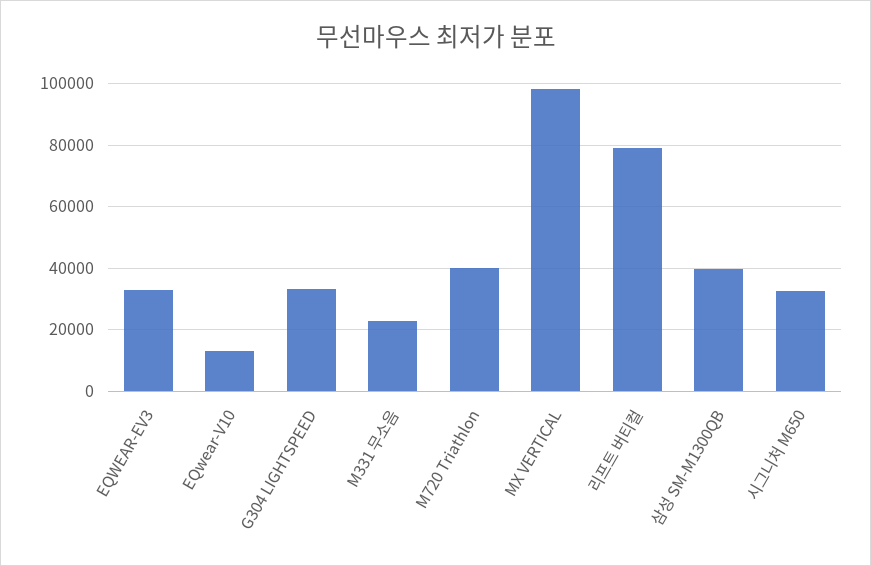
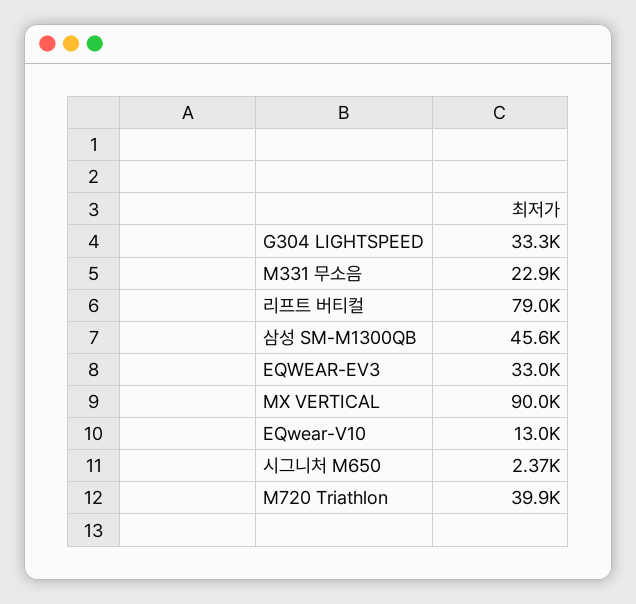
MX VERTICAL: 98000 -> 90000
삼성 SM-M1300QB: 40000 -> 45600
시그니처 M650: 32000 -> 2370

